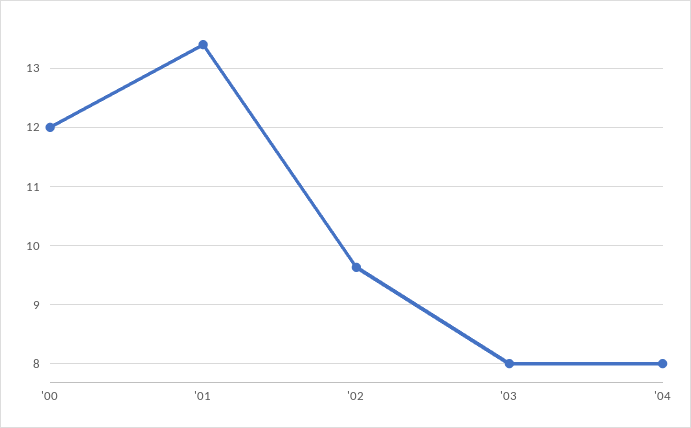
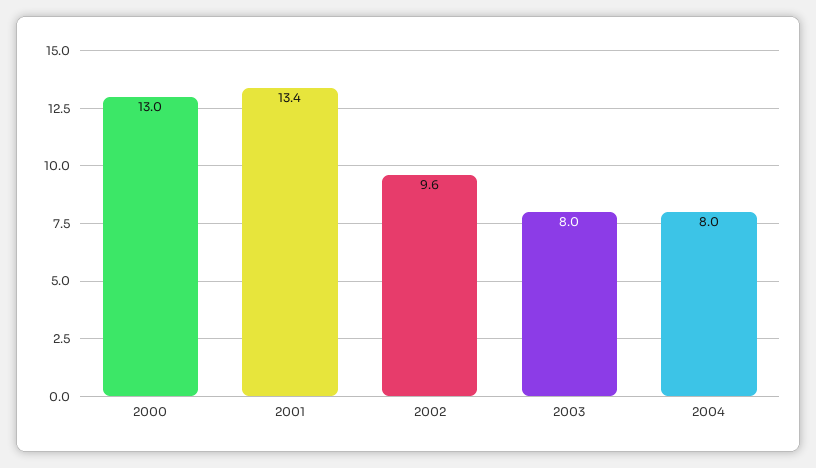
'00: 12 -> 13

